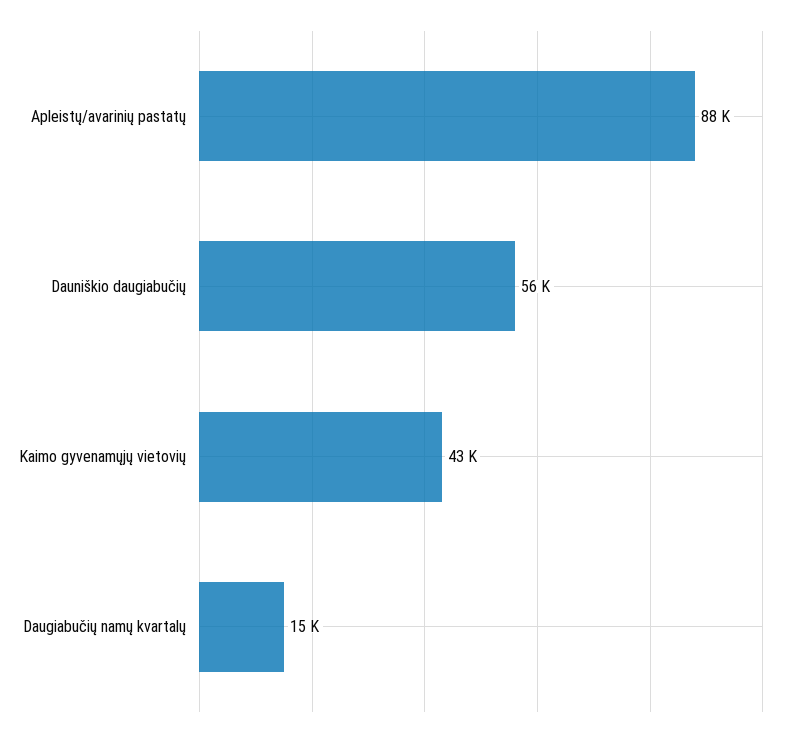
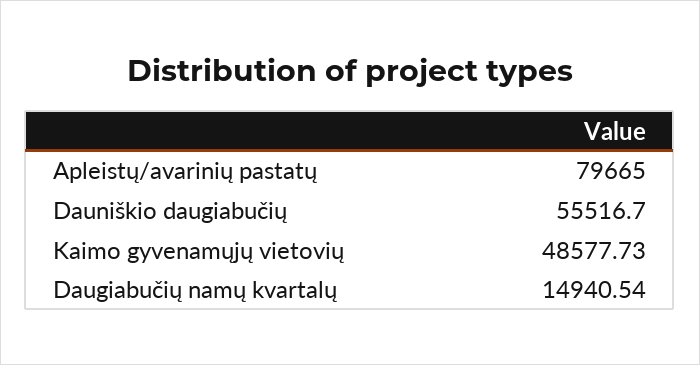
Apleistų/avarinių pastatų: 88000 -> 79665
Kaimo gyvenamųjų vietovių: 43000 -> 48577.73

